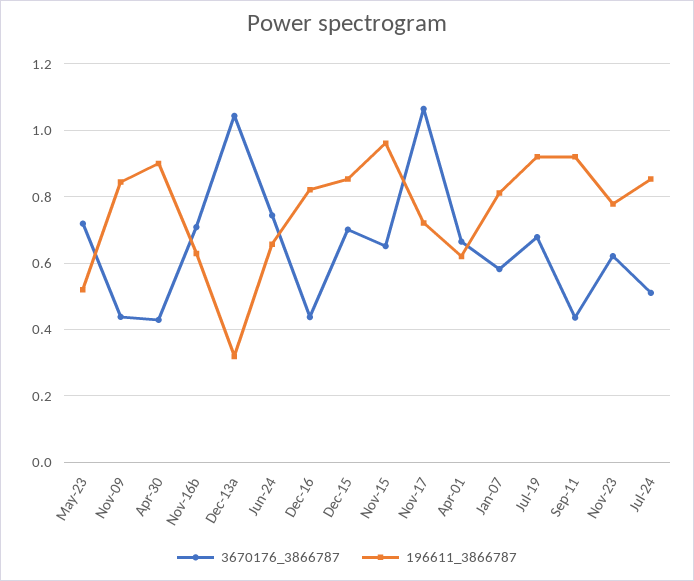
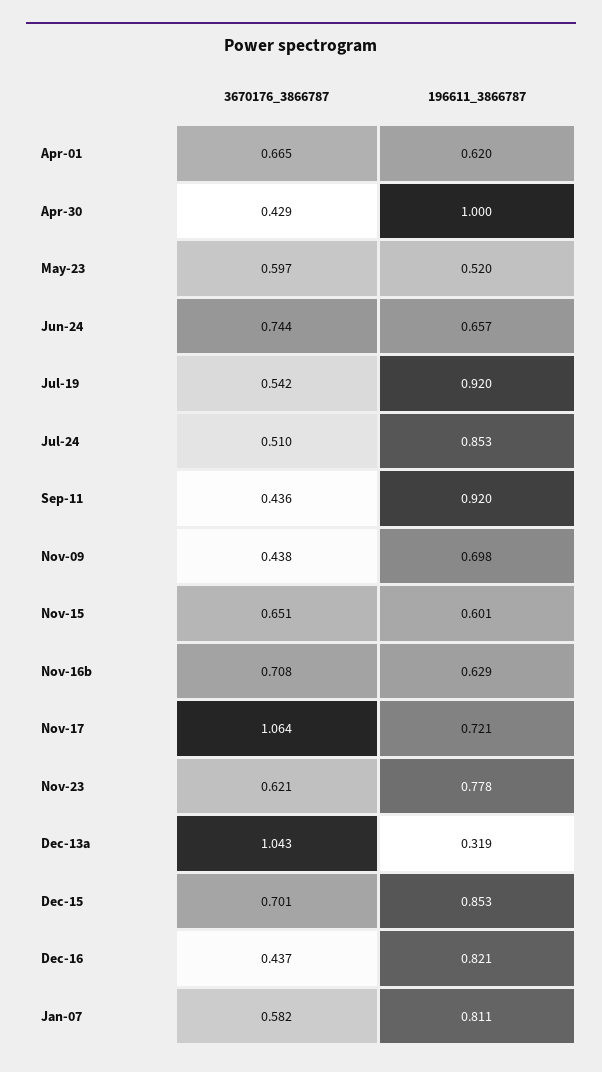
3670176_3866787, May-23: 0.72 -> 0.597
196611_3866787, Nov-09: 0.84 -> 0.698
196611_3866787, Apr-30: 0.9 -> 1
196611_3866787, Nov-15: 0.96 -> 0.601
3670176_3866787, Jul-19: 0.68 -> 0.542

